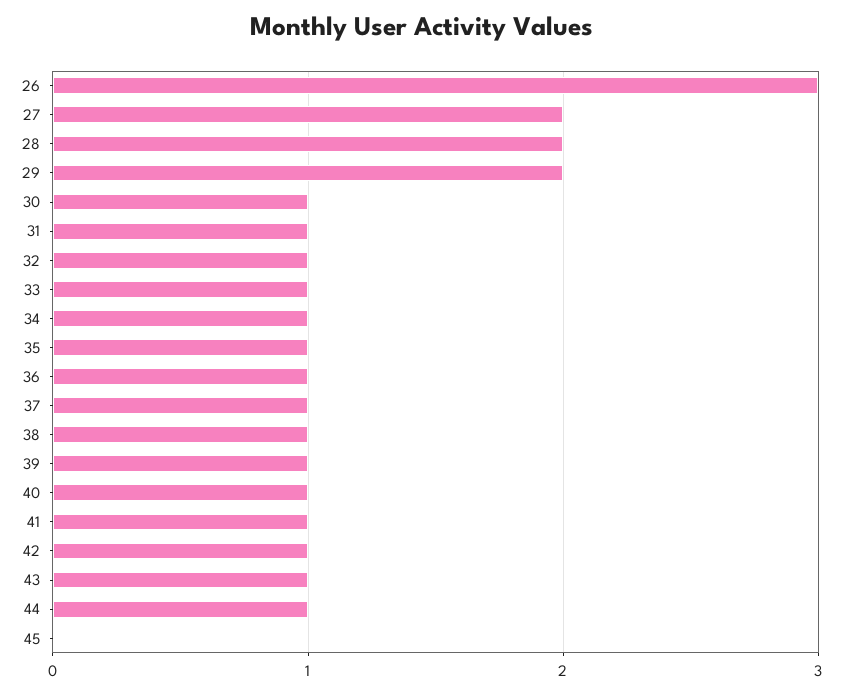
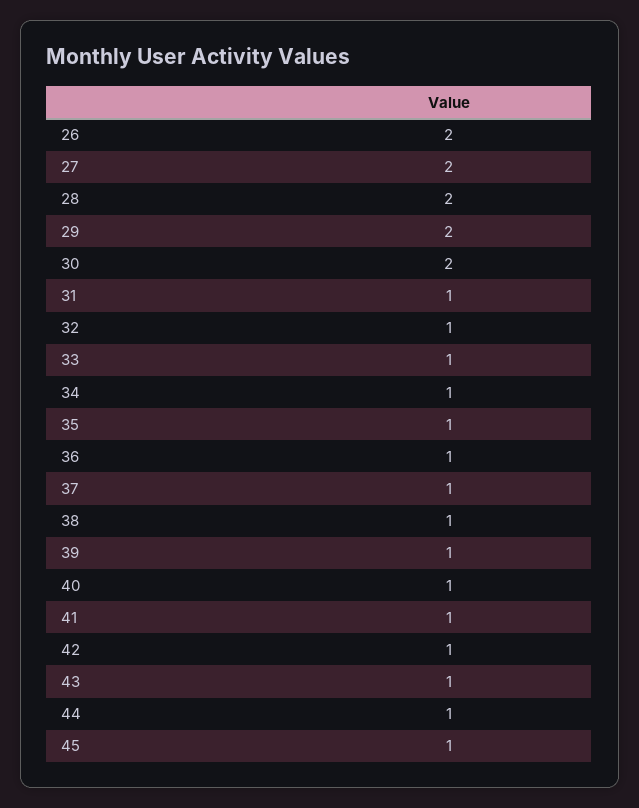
26: 3 -> 2
30: 1 -> 2
45: 0 -> 1

